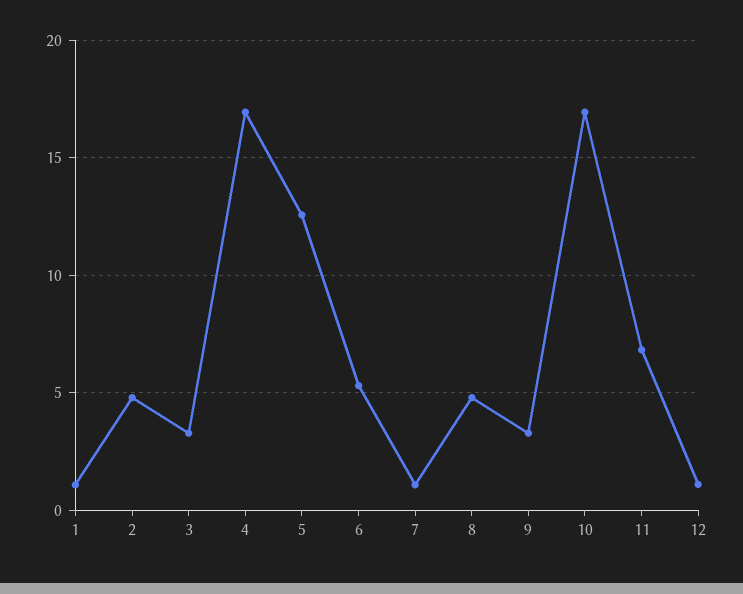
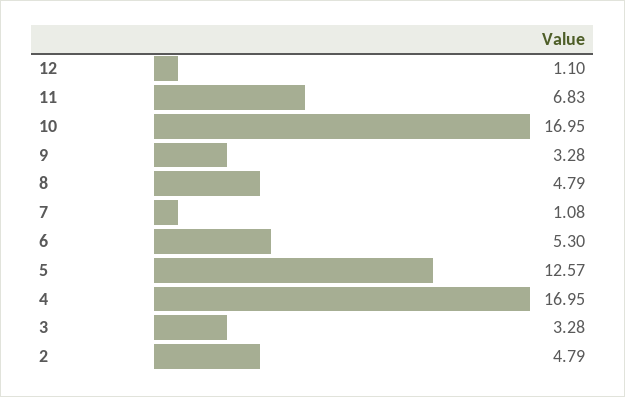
1: 1 -> none

